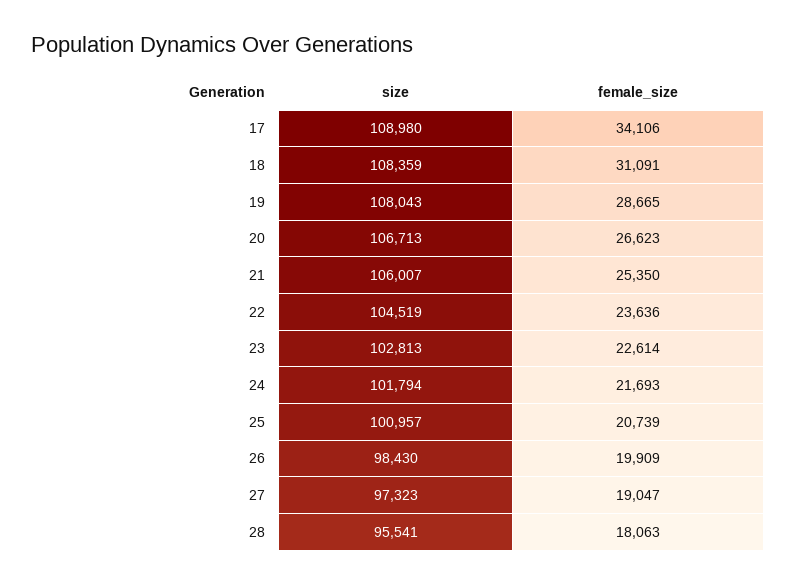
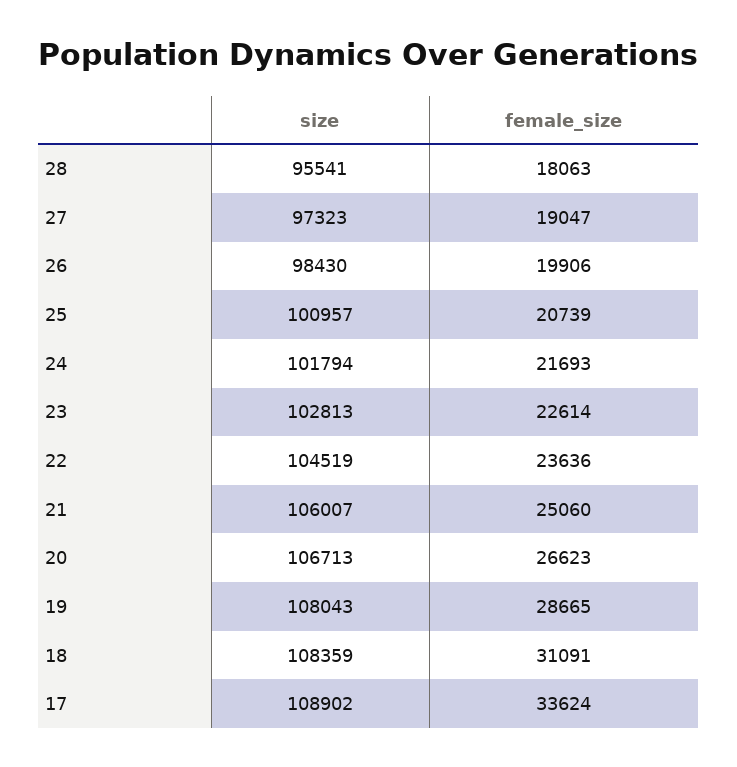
size, 17: 108980 -> 108902
female_size, 17: 34106 -> 33624
female_size, 21: 25350 -> 25060
female_size, 26: 19909 -> 19906

